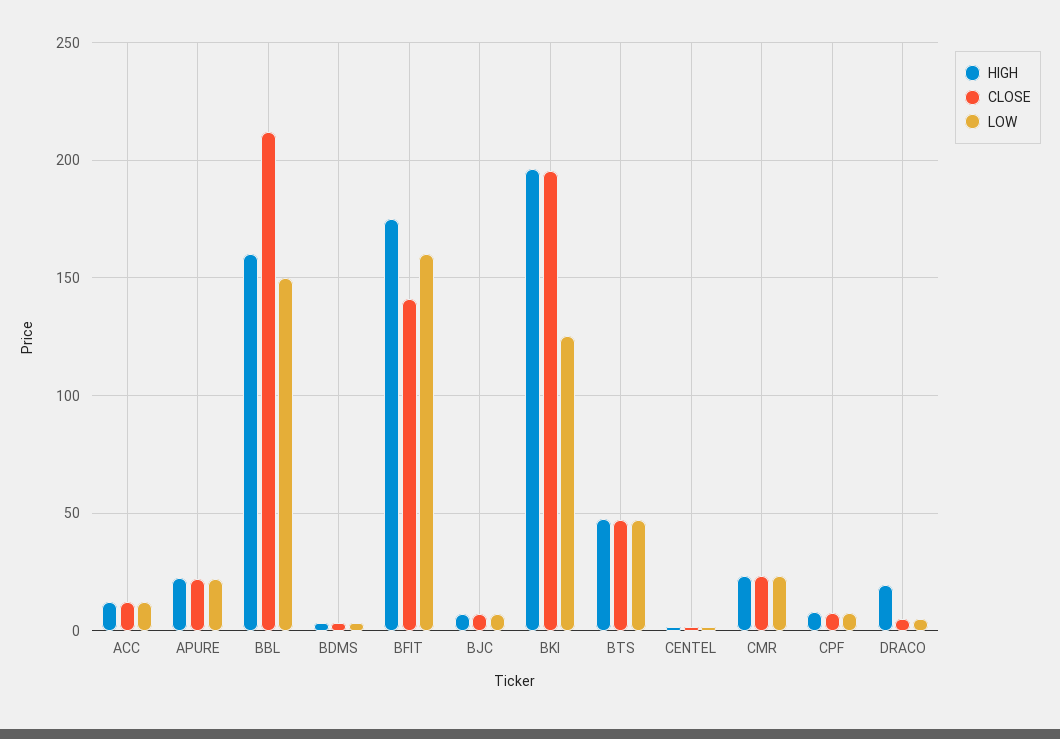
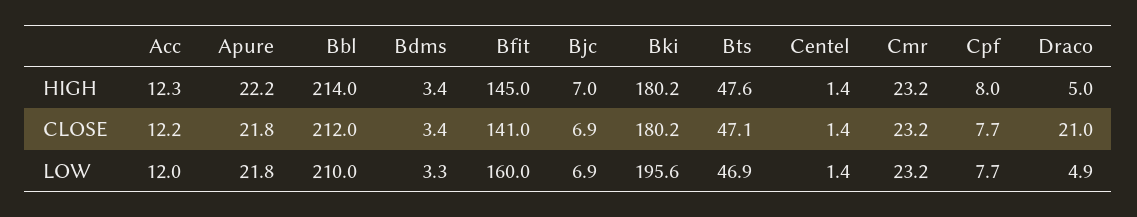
HIGH, BBL: 160 -> 214
LOW, BBL: 150 -> 210
HIGH, BFIT: 175 -> 145
HIGH, BKI: 195 -> 180.2
CLOSE, BKI: 195 -> 180.2
LOW, BKI: 125 -> 195.6
HIGH, DRACO: 20 -> 5
CLOSE, DRACO: 5 -> 21

